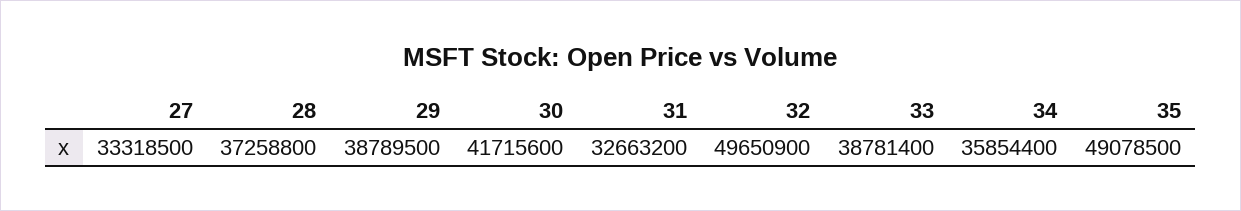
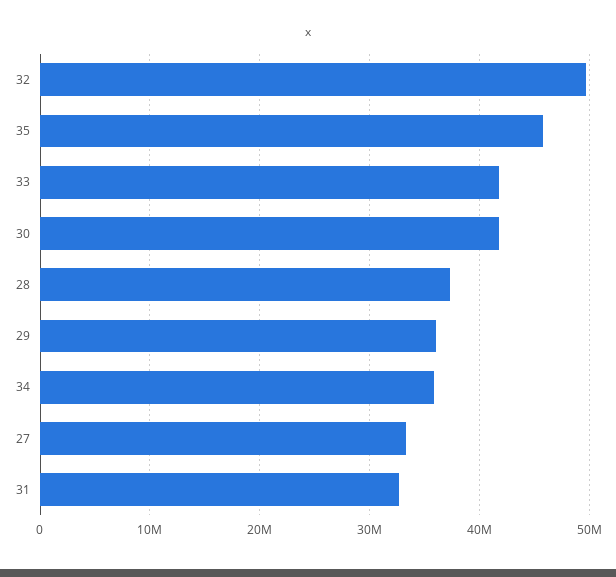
29: 38789500 -> 36000000
33: 38781400 -> 42000000
35: 49078500 -> 46000000

